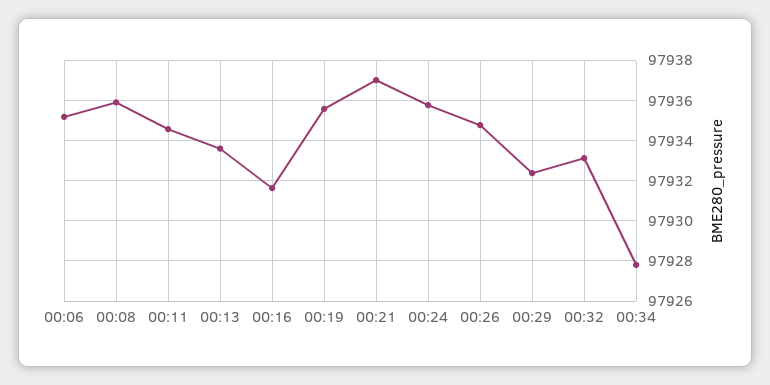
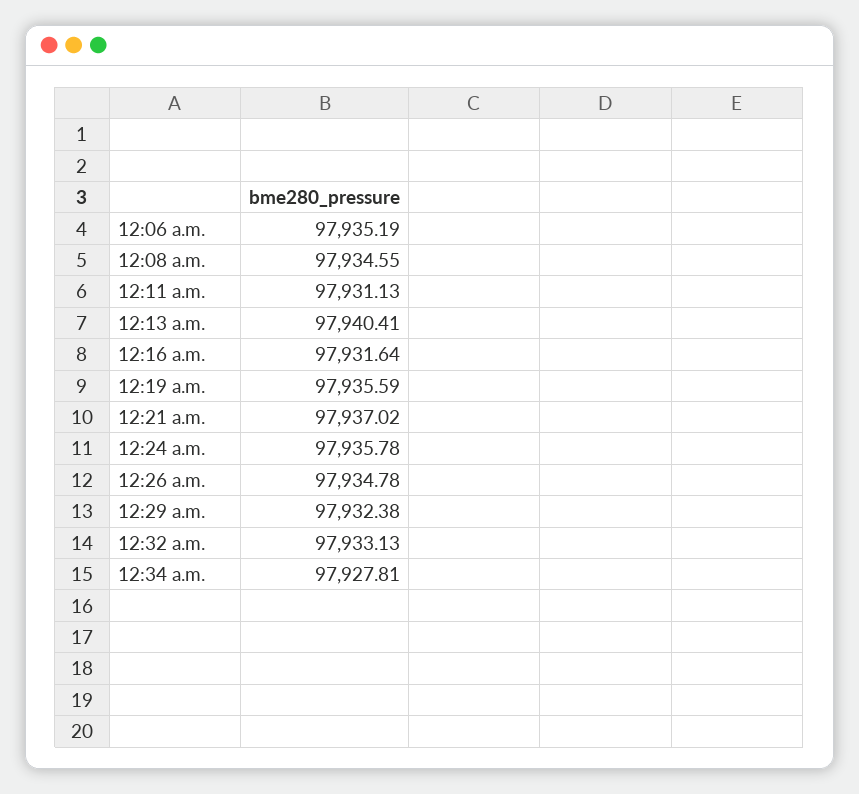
00:08: 97936 -> 97934.55
00:11: 97934.5 -> 97931.13
00:13: 97933.5 -> 97940.41

